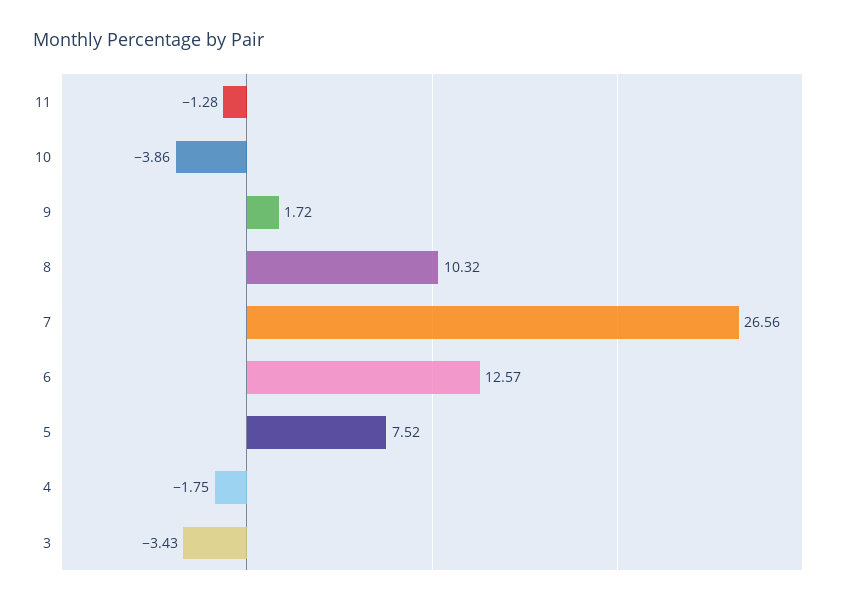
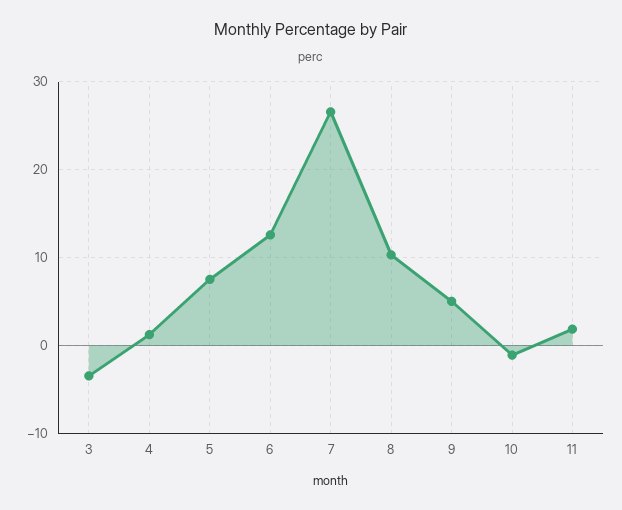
11: -1.28 -> 2
10: -3.86 -> -1
9: 1.72 -> 5
4: -1.75 -> 1

